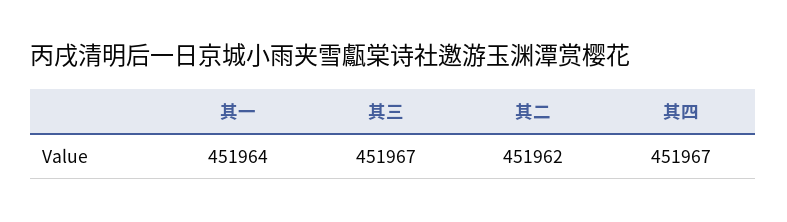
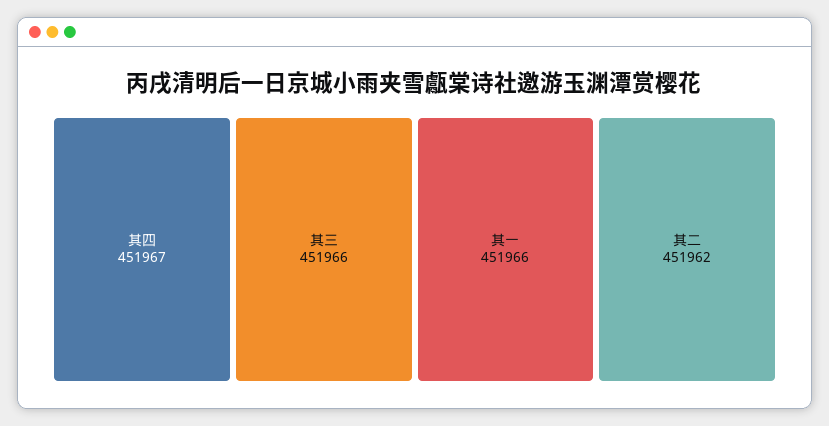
其一: 451964 -> 451966
其三: 451967 -> 451966

